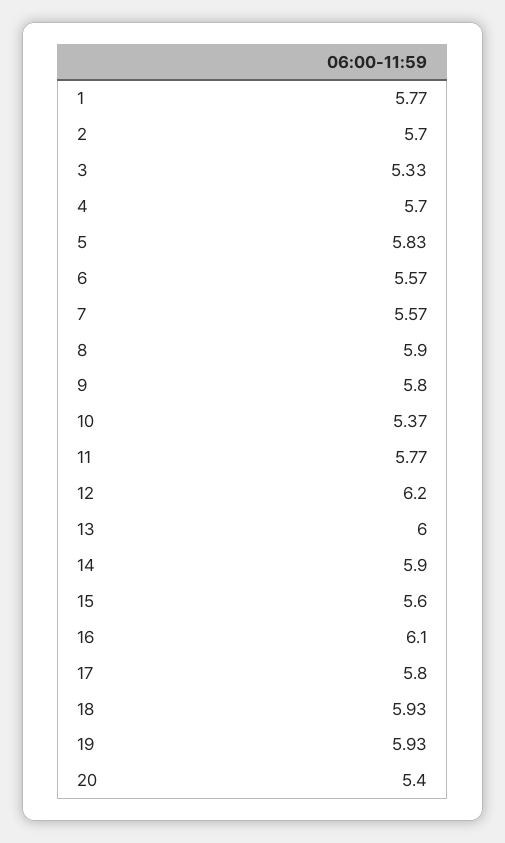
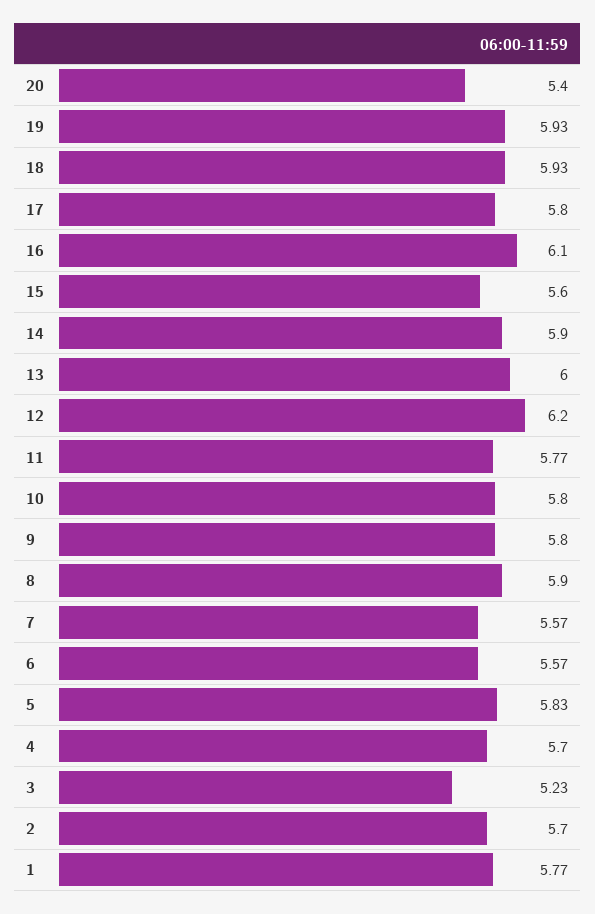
3: 5.33 -> 5.23
10: 5.37 -> 5.8

